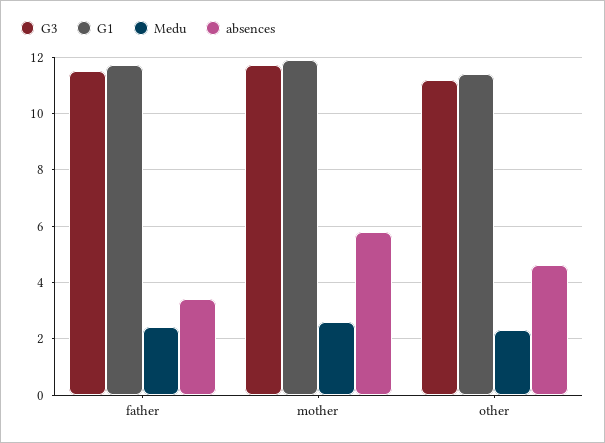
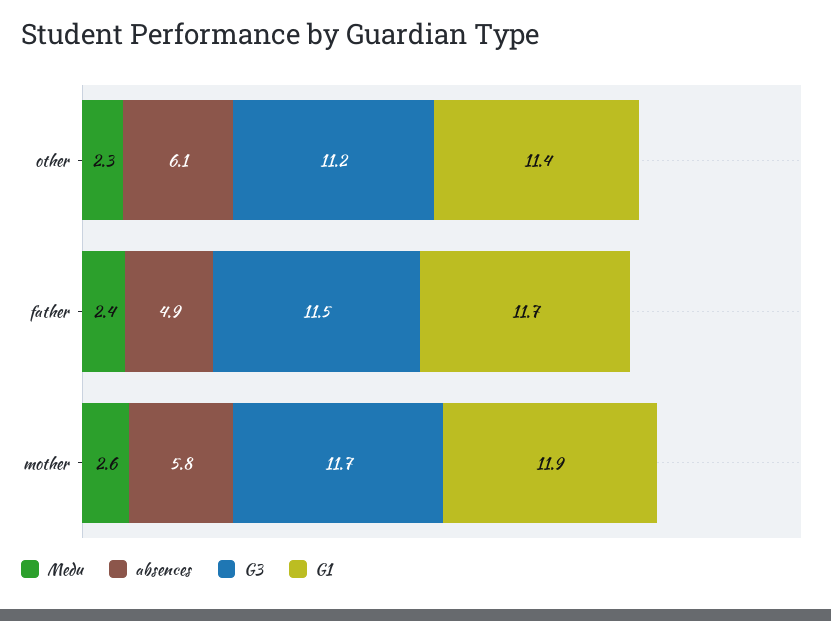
absences, father: 3.5 -> 4.9
absences, other: 4.5 -> 6.1

